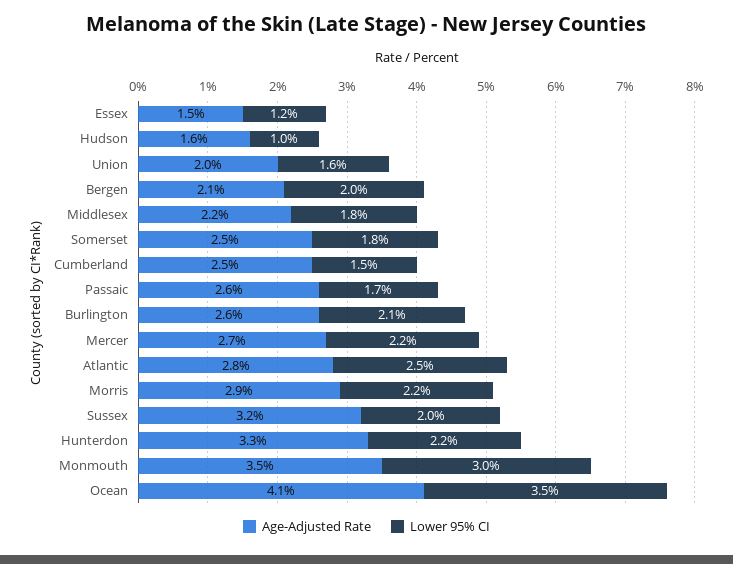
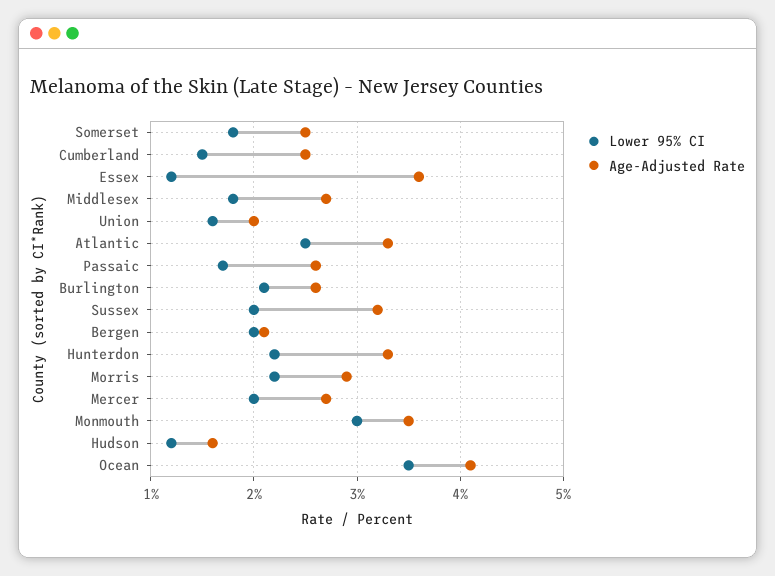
Age-Adjusted Rate, Essex: 1.5 -> 3.6
Lower 95% CI, Hudson: 1 -> 1.2
Age-Adjusted Rate, Middlesex: 2.2 -> 2.7
Lower 95% CI, Mercer: 2.2 -> 2
Age-Adjusted Rate, Atlantic: 2.8 -> 3.3

